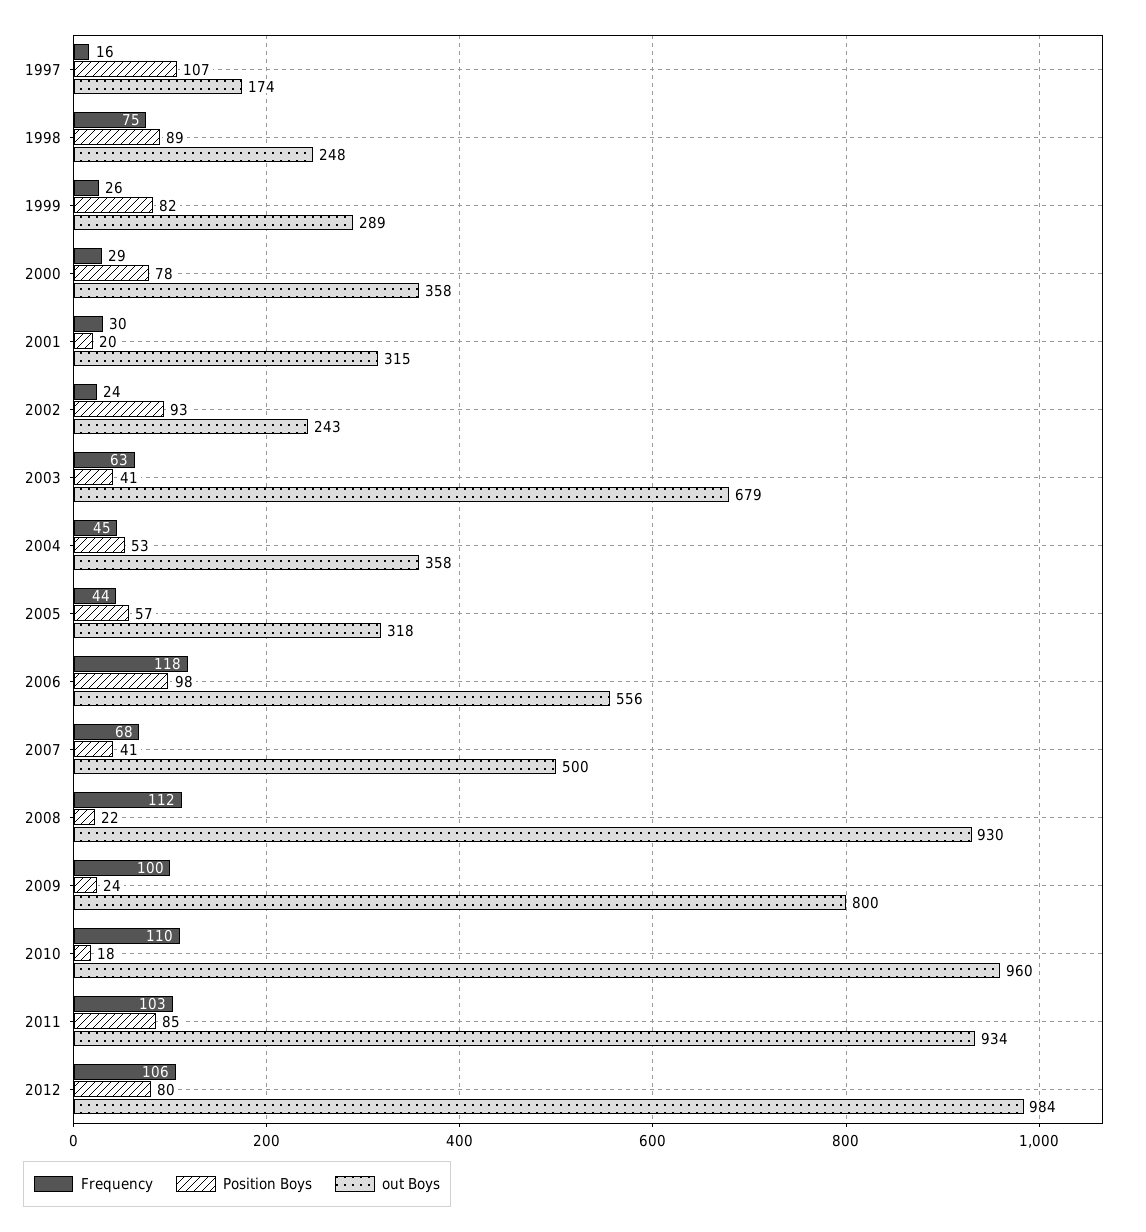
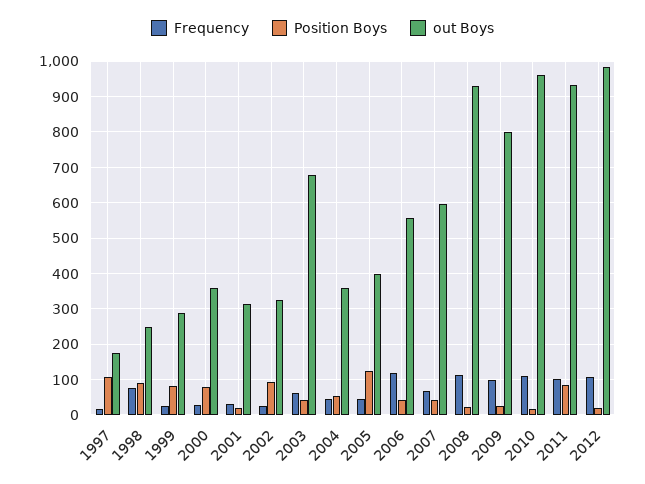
out Boys, 2002: 243 -> 320
Position Boys, 2005: 57 -> 120
out Boys, 2005: 318 -> 400
Position Boys, 2006: 98 -> 40
out Boys, 2007: 500 -> 600
Position Boys, 2012: 80 -> 20

